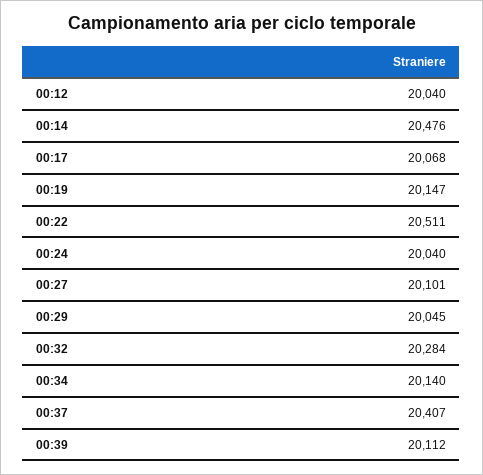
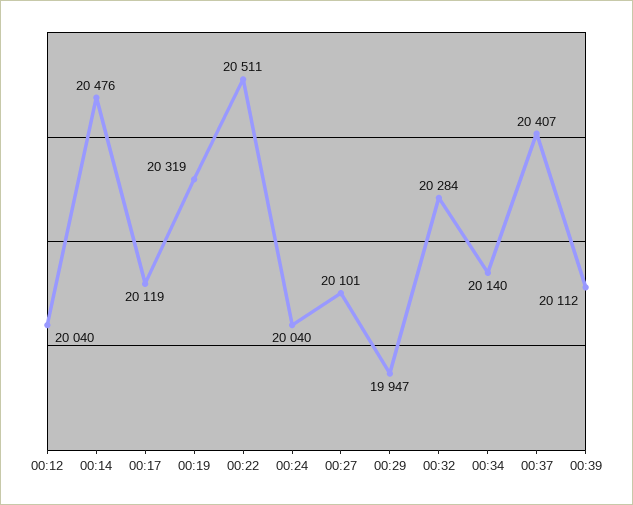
00:17: 20068 -> 20119
00:19: 20147 -> 20319
00:29: 20045 -> 19947

